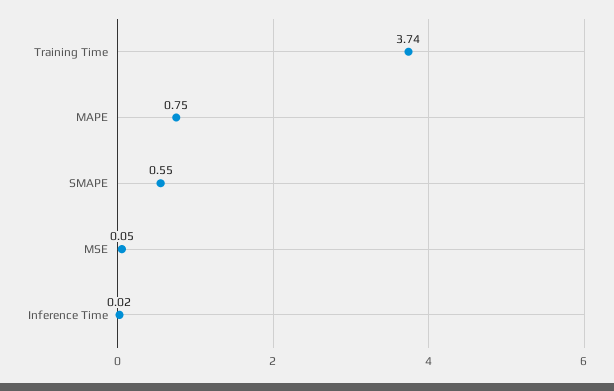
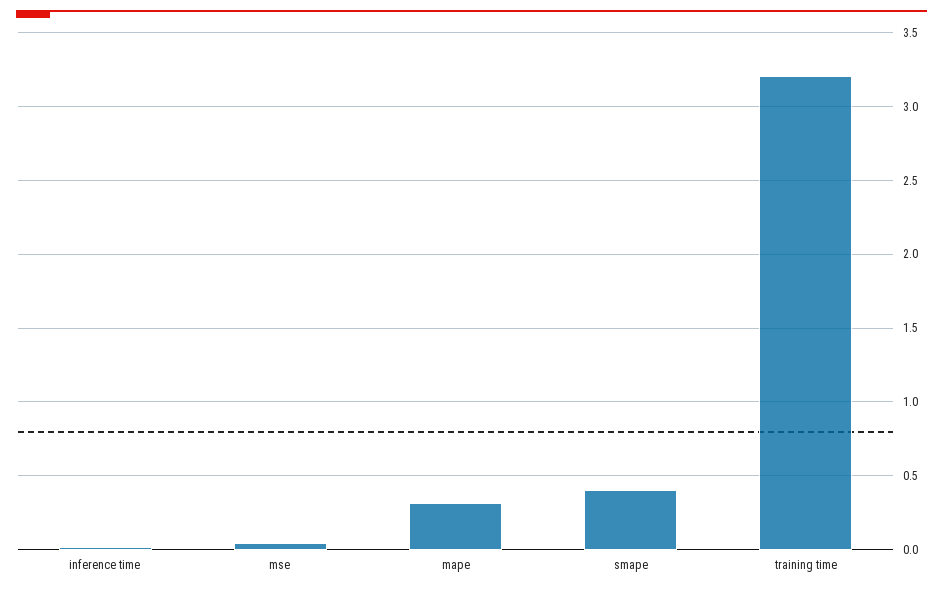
Training Time: 3.74 -> 3.2
MAPE: 0.75 -> 0.3
SMAPE: 0.55 -> 0.4

